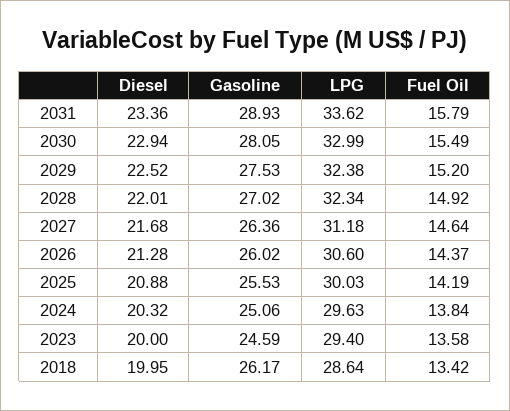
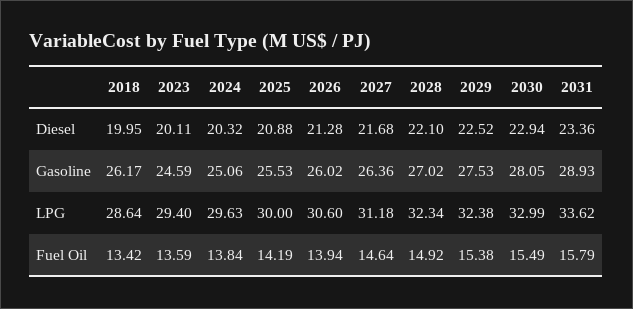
Fuel Oil, 2029: 15.2 -> 15.38
Diesel, 2028: 22.01 -> 22.1
Fuel Oil, 2026: 14.37 -> 13.94
LPG, 2025: 30.03 -> 30
Diesel, 2023: 20 -> 20.11
Fuel Oil, 2023: 13.58 -> 13.59

